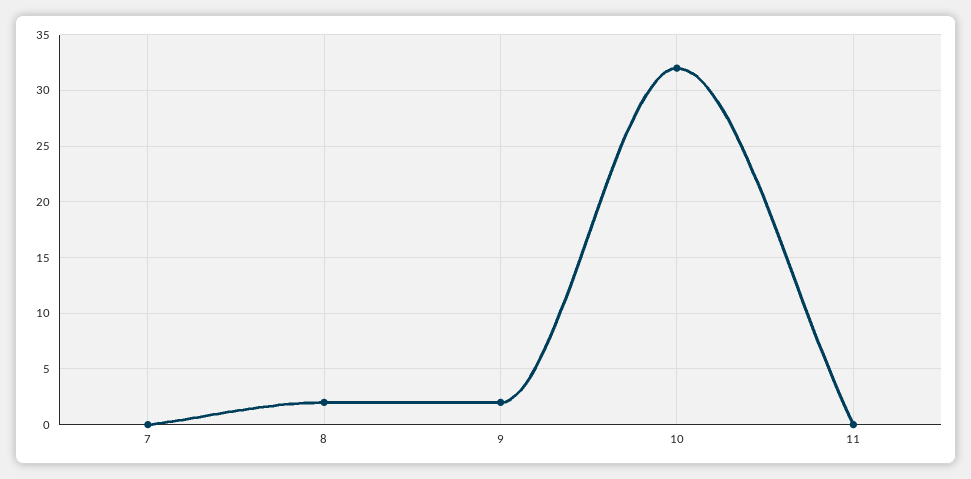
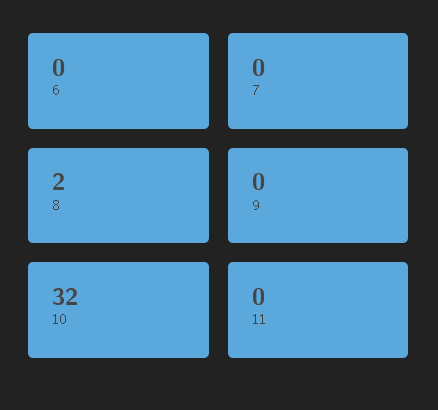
9: 2 -> 0
6: none -> 0

